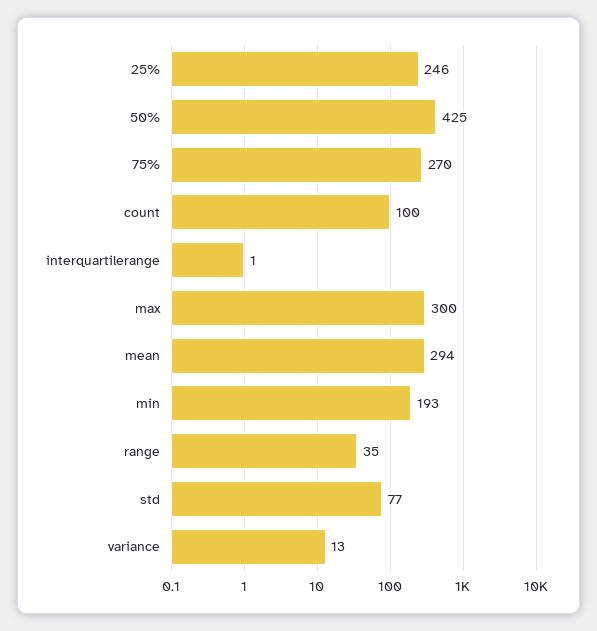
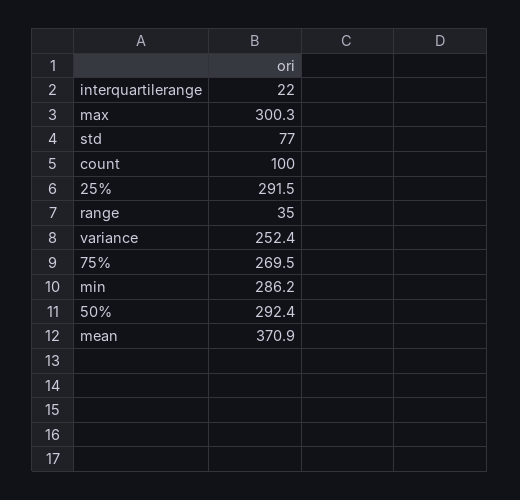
25%: 246 -> 291.5
50%: 425 -> 292.4
interquartilerange: 1 -> 22
mean: 294 -> 370.9
min: 193 -> 286.2
variance: 13 -> 252.4

